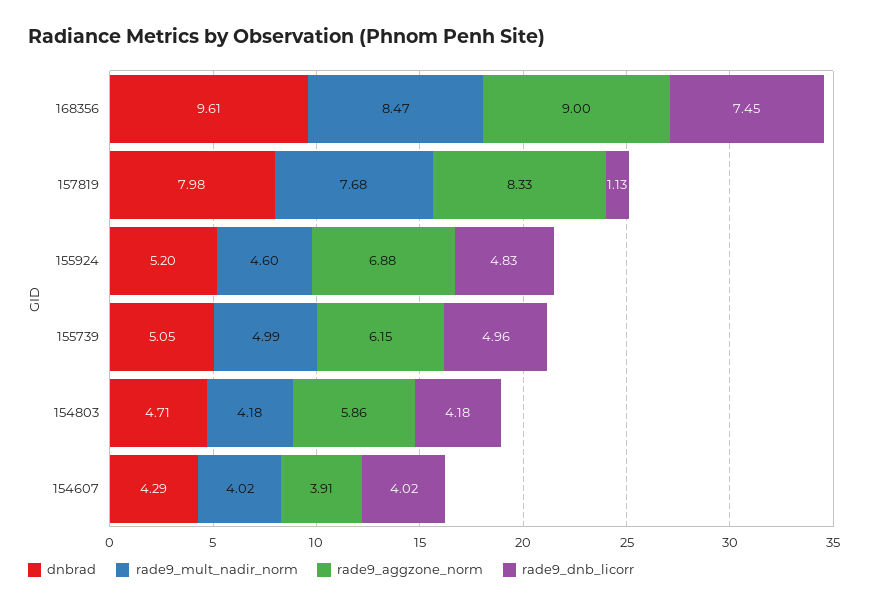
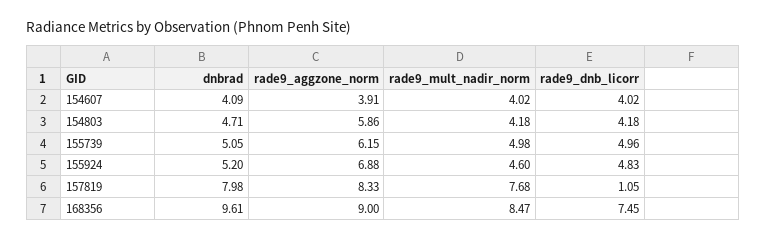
rade9_dnb_licorr, 157819: 1.13 -> 1.05
rade9_mult_nadir_norm, 155739: 4.99 -> 4.98
dnbrad, 154607: 4.29 -> 4.09

